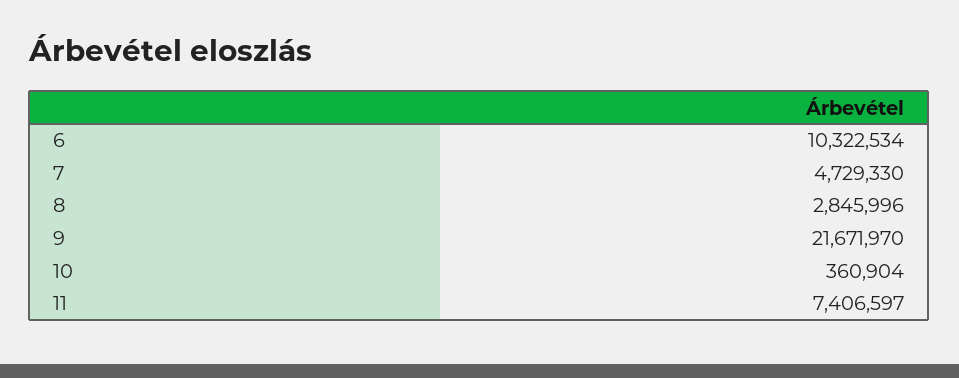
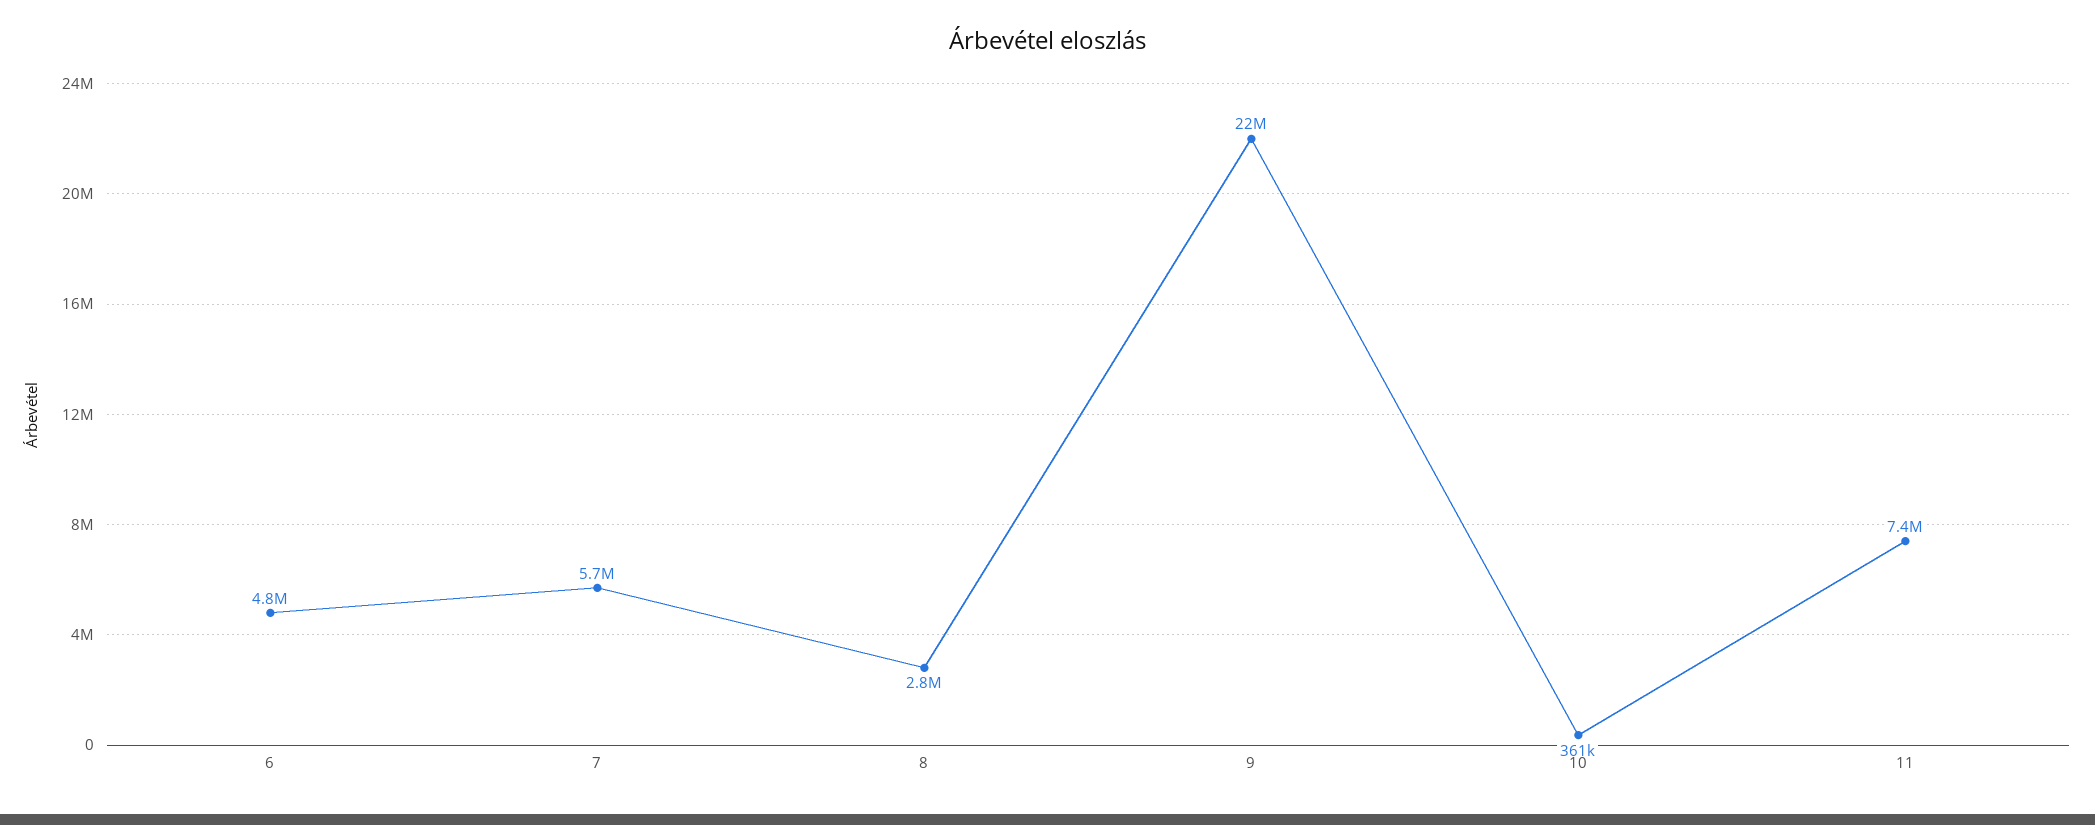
6: 10322534 -> 4800000
7: 4729330 -> 5700000

